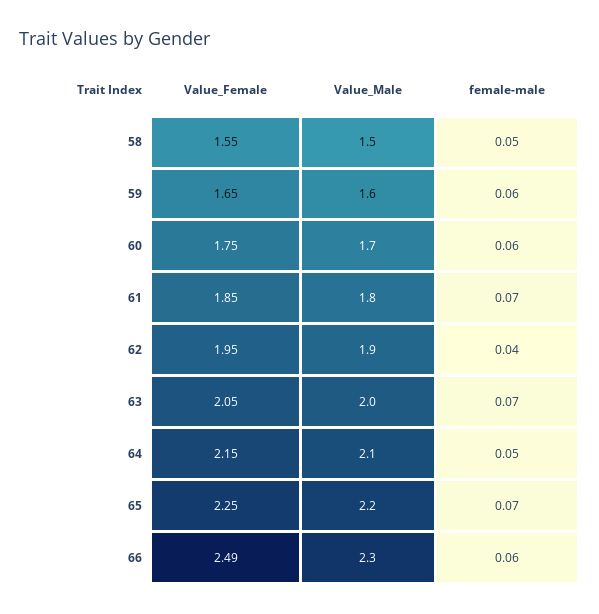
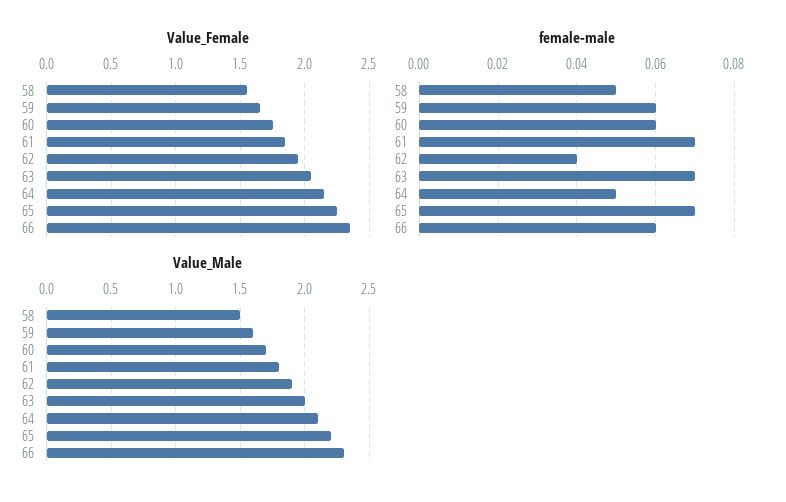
Value_Female, 66: 2.49 -> 2.35

